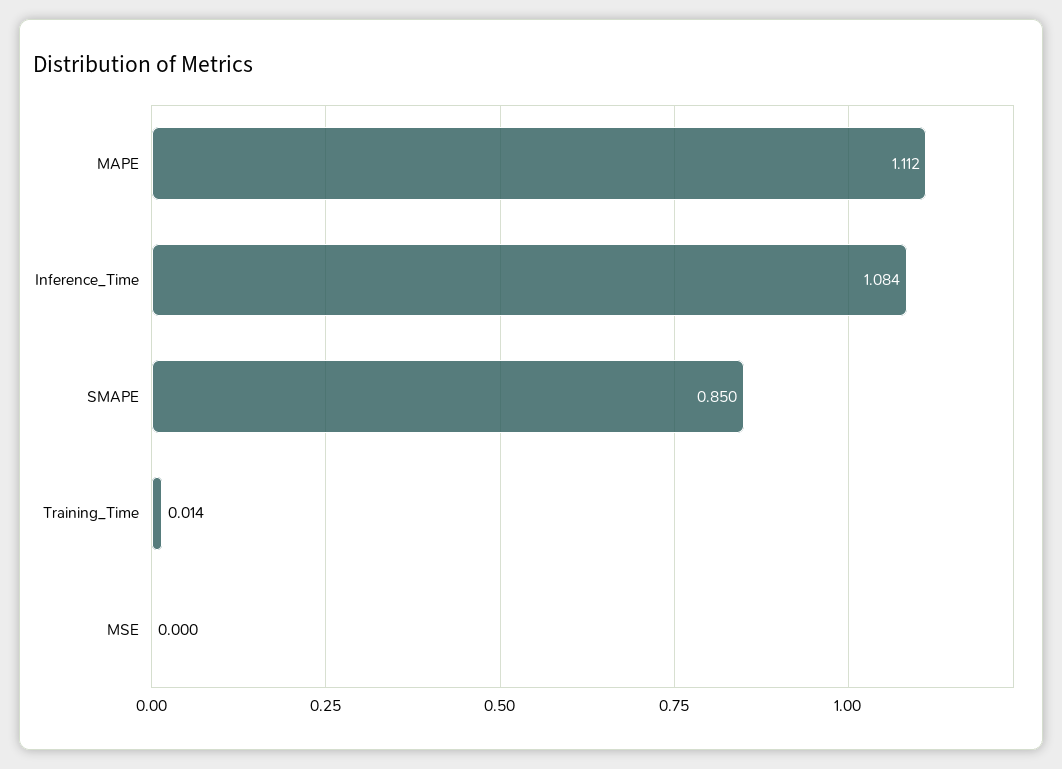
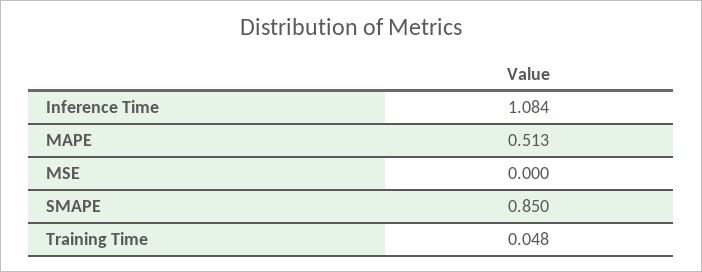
MAPE: 1.112 -> 0.513
Training_Time: 0.014 -> 0.048

